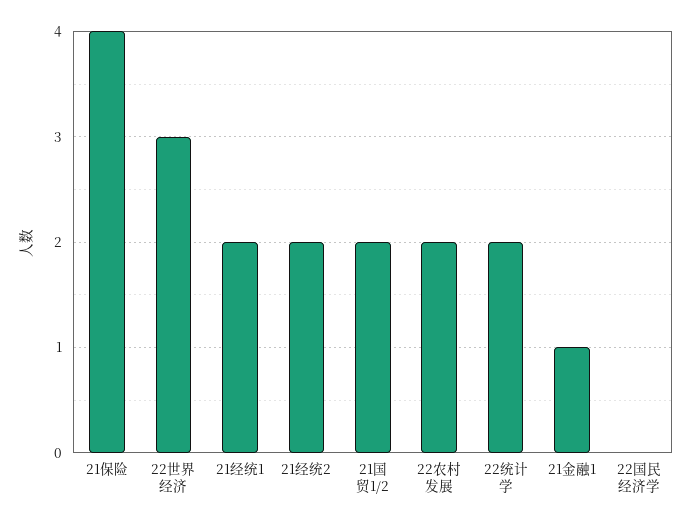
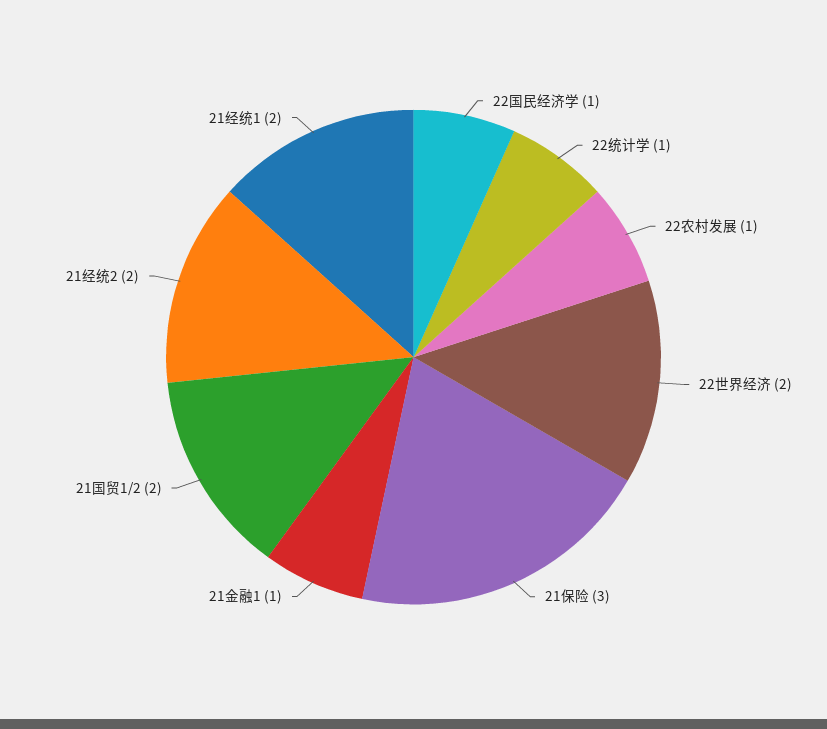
21保险: 4 -> 3
22世界经济: 3 -> 2
22农村发展: 2 -> 1
22统计学: 2 -> 1
22国民经济学: 0 -> 1

